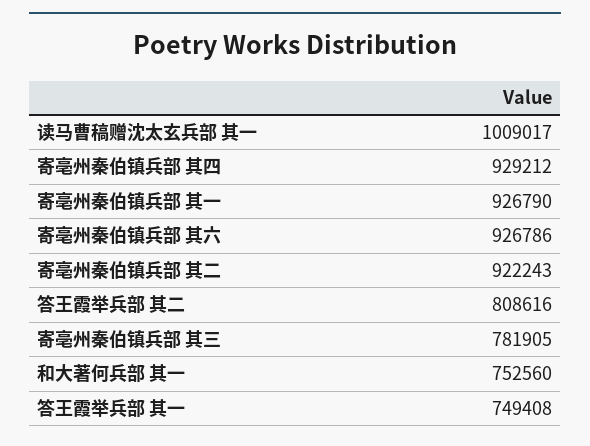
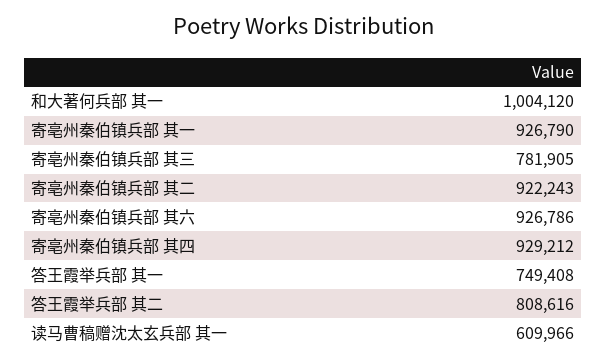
读马曹稿赠沈太玄兵部 其一: 1009017 -> 609966
和大著何兵部 其一: 752560 -> 1004120

